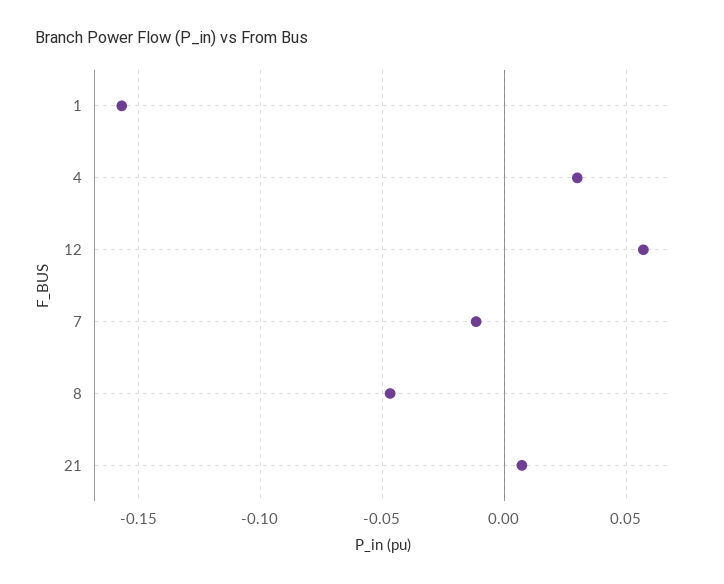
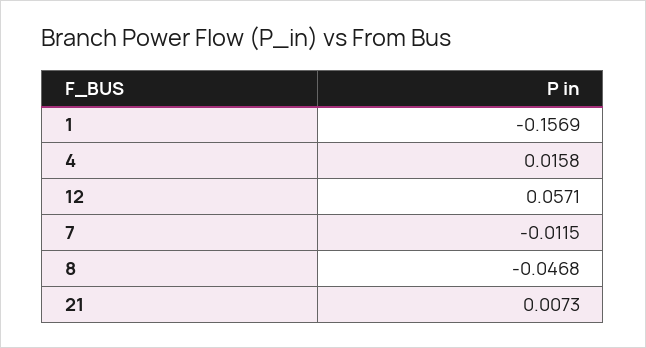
4: 0.03 -> 0.0158

